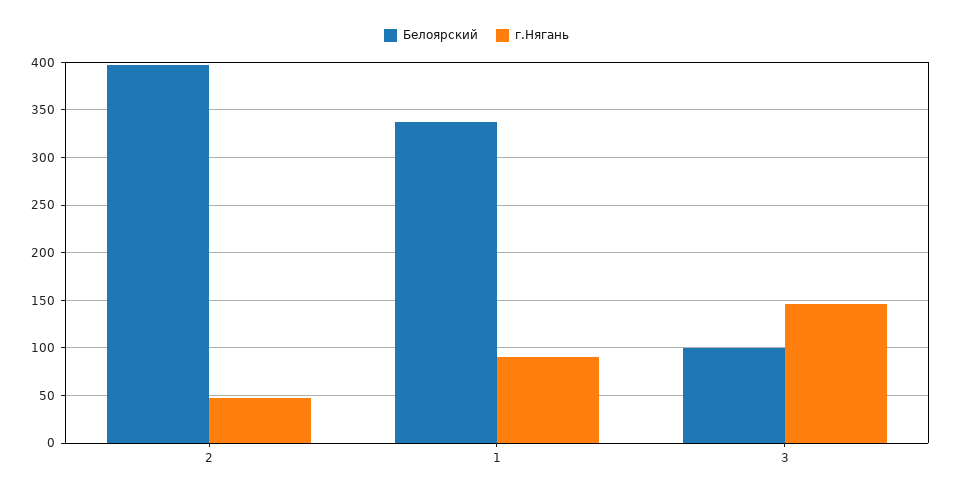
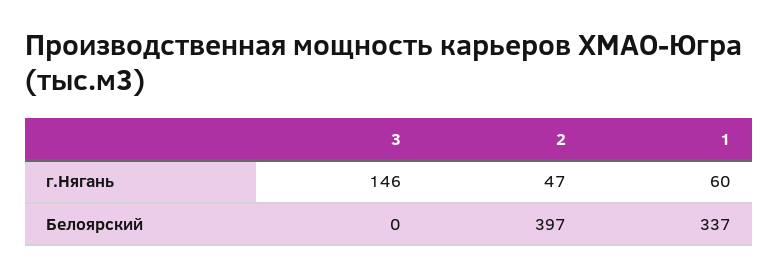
г.Нягань, 1: 90 -> 60
Белоярский, 3: 100 -> 0

